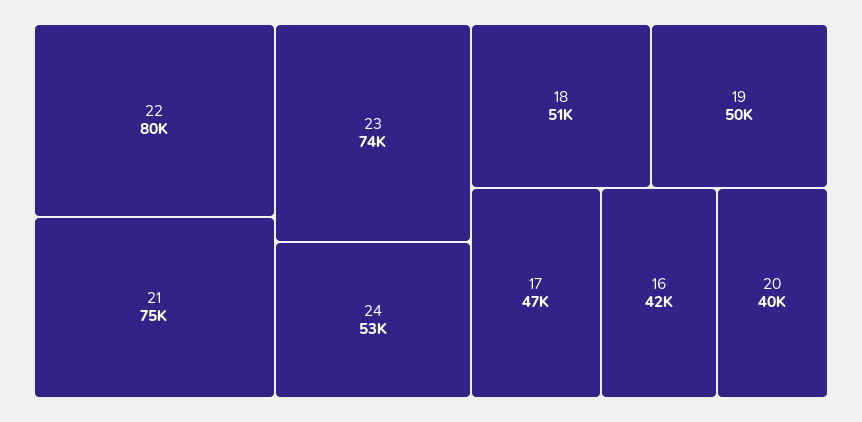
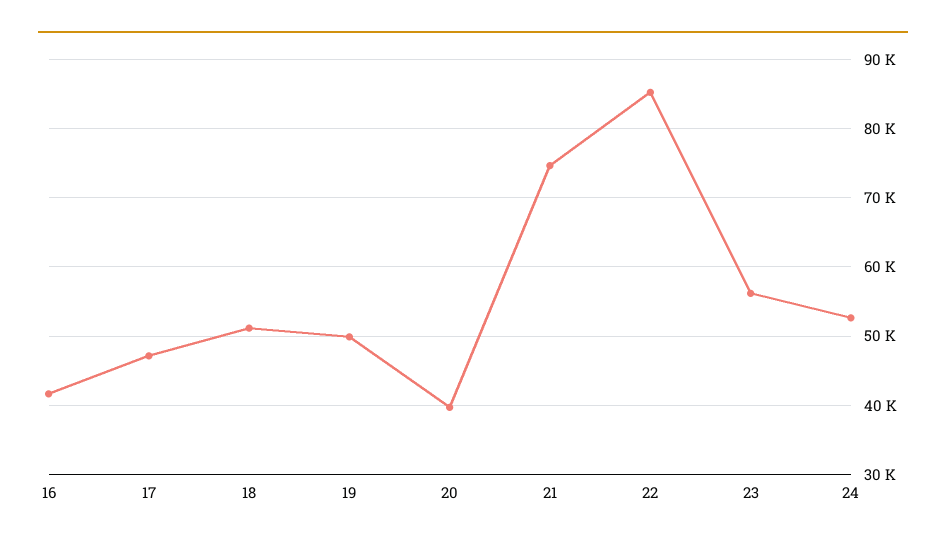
22: 80000 -> 85000
23: 74000 -> 56000

